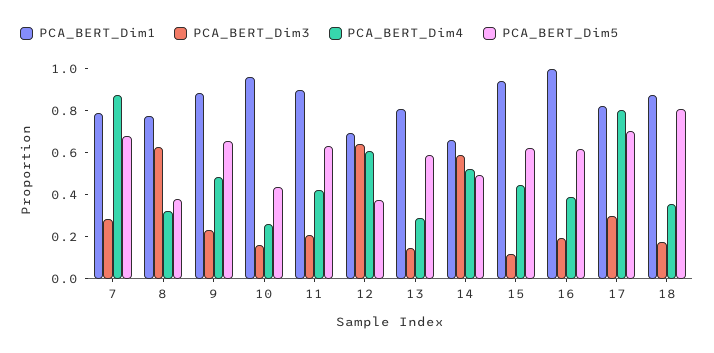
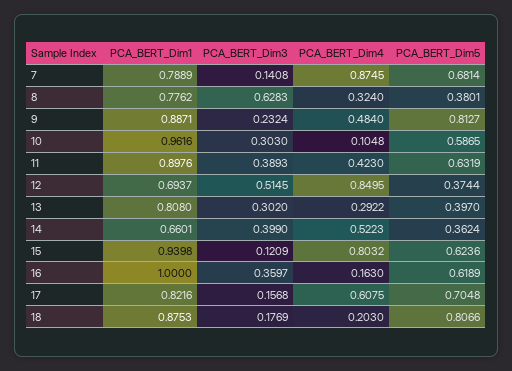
PCA_BERT_Dim3, 7: 0.3 -> 0.1408
PCA_BERT_Dim5, 9: 0.65 -> 0.8127
PCA_BERT_Dim3, 10: 0.15 -> 0.303
PCA_BERT_Dim4, 10: 0.25 -> 0.1048
PCA_BERT_Dim5, 10: 0.45 -> 0.5865
PCA_BERT_Dim3, 11: 0.2 -> 0.3893
PCA_BERT_Dim3, 12: 0.65 -> 0.5145
PCA_BERT_Dim4, 12: 0.6 -> 0.8495
PCA_BERT_Dim3, 13: 0.15 -> 0.302
PCA_BERT_Dim5, 13: 0.6 -> 0.397
PCA_BERT_Dim3, 14: 0.6 -> 0.399
PCA_BERT_Dim5, 14: 0.5 -> 0.3624
PCA_BERT_Dim4, 15: 0.45 -> 0.8032
PCA_BERT_Dim3, 16: 0.2 -> 0.3597
PCA_BERT_Dim4, 16: 0.4 -> 0.163
PCA_BERT_Dim3, 17: 0.3 -> 0.1568
PCA_BERT_Dim4, 17: 0.8 -> 0.6075
PCA_BERT_Dim4, 18: 0.35 -> 0.203

